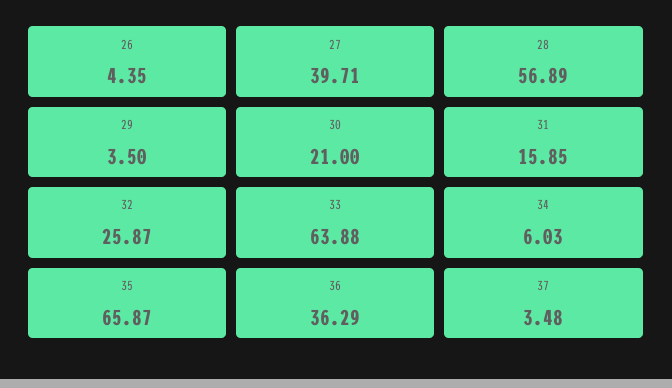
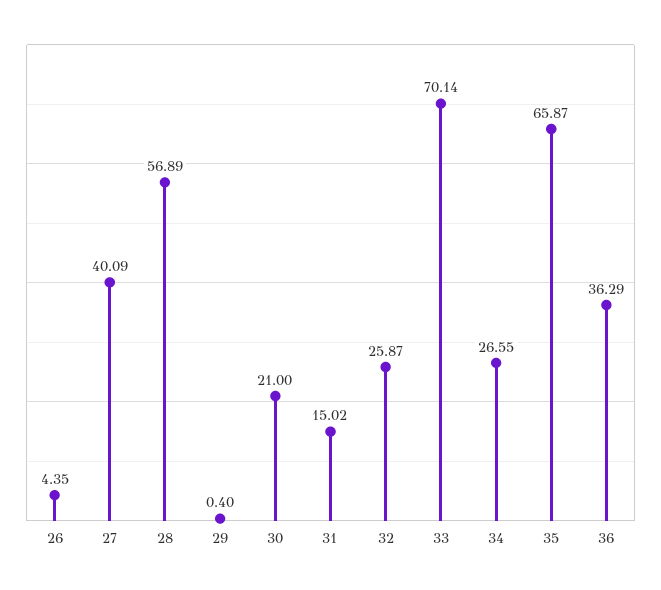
27: 39.71 -> 40.09
29: 3.5 -> 0.4
31: 15.85 -> 15.02
33: 63.88 -> 70.14
34: 6.03 -> 26.55
37: 3.48 -> none

